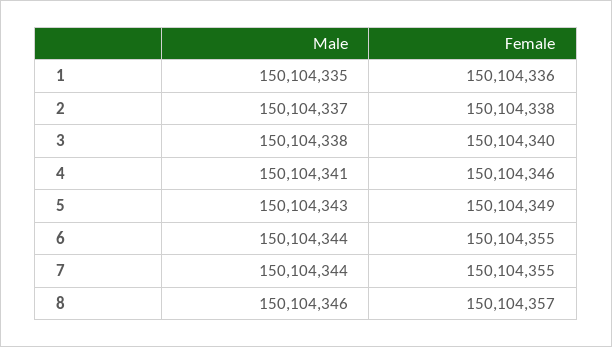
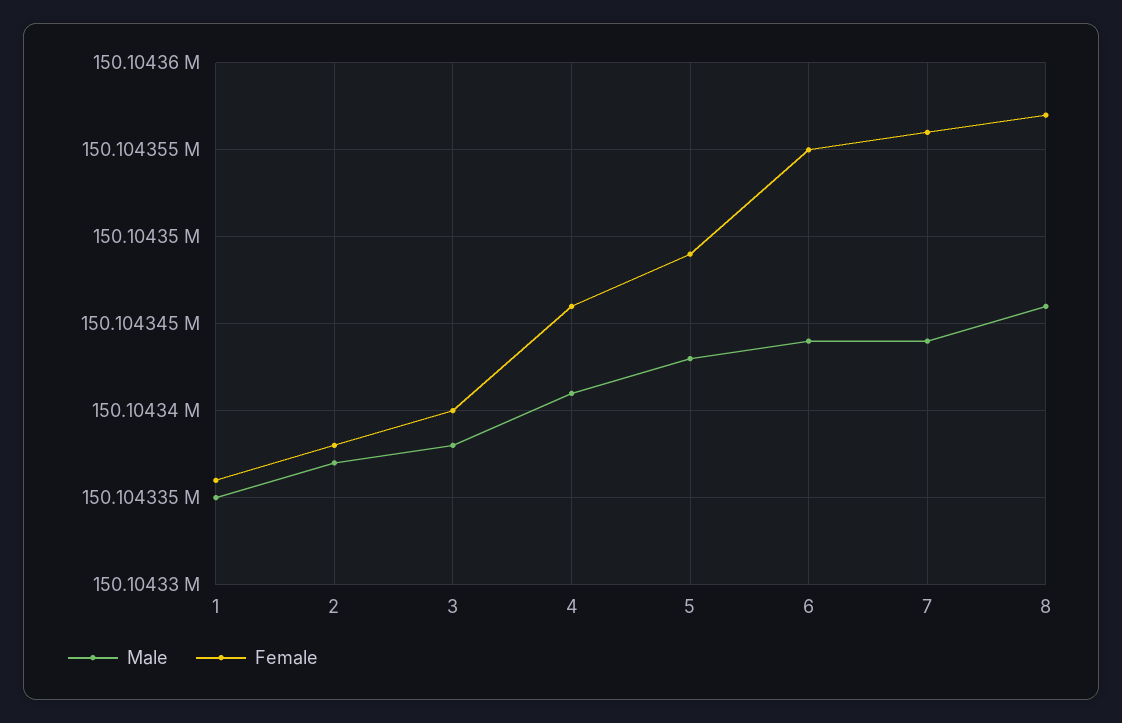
Female, 7: 150104355 -> 150104356

